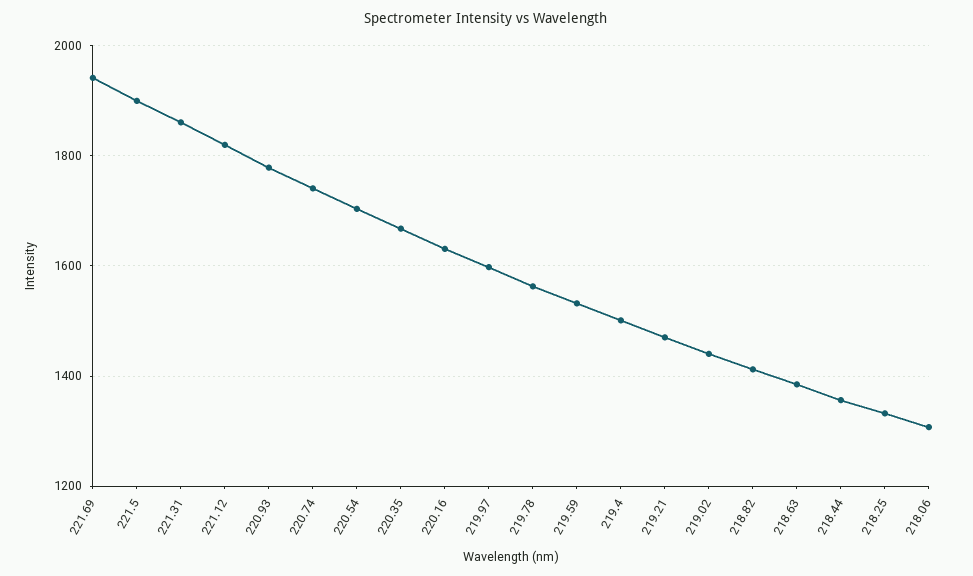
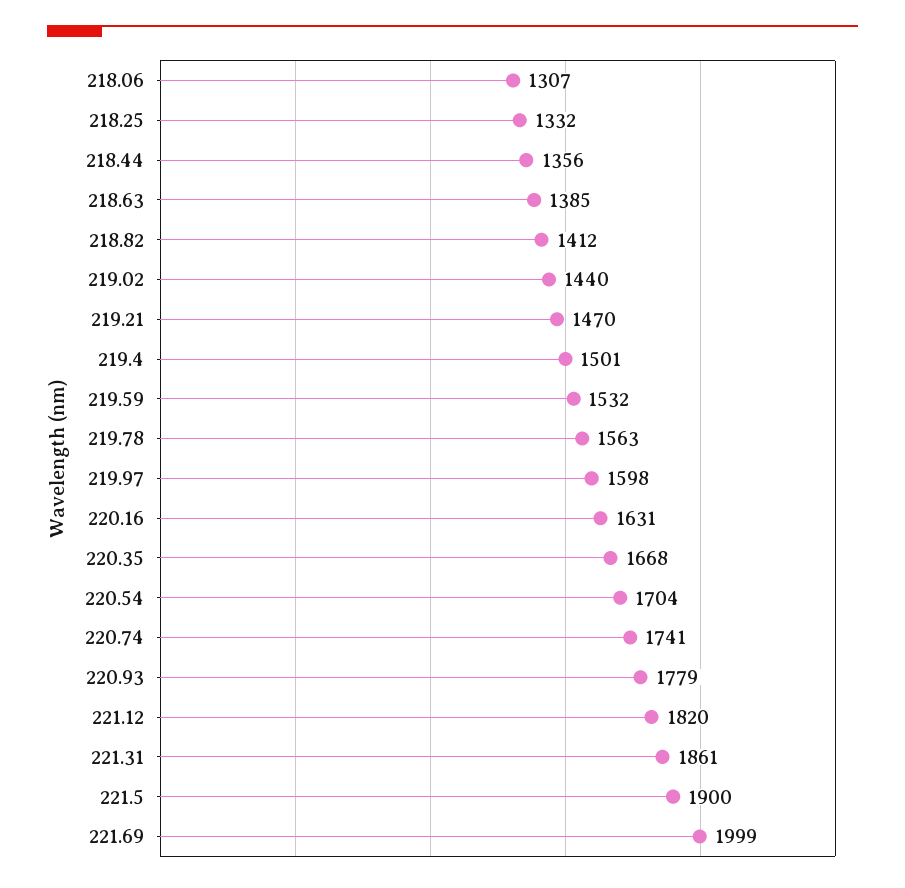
221.69: 1940 -> 1999

